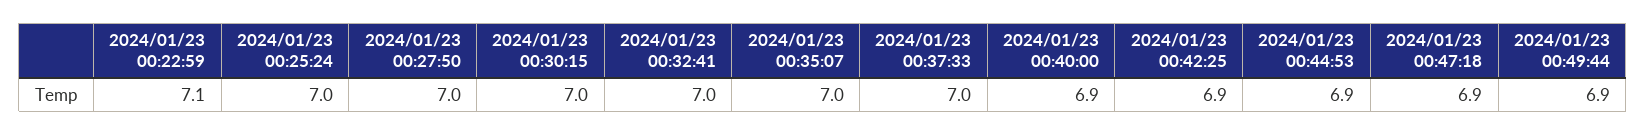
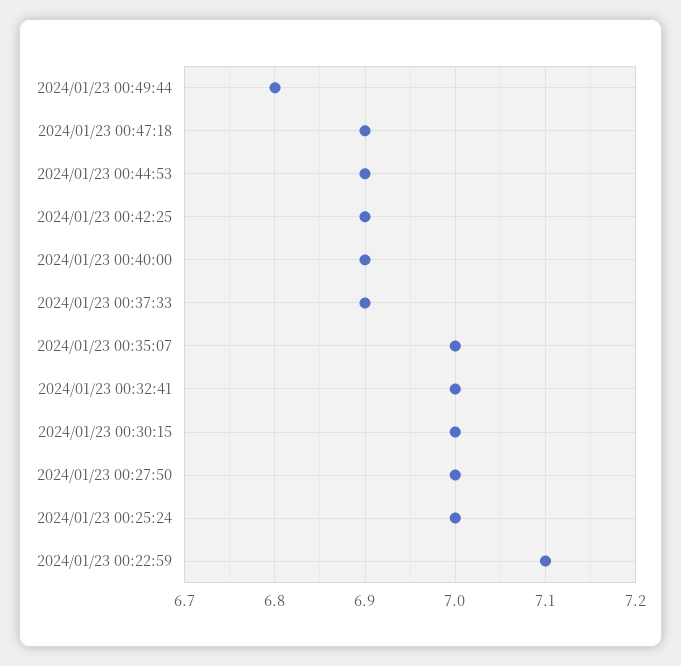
2024/01/23 00:37:33: 7 -> 6.9
2024/01/23 00:49:44: 6.9 -> 6.8

